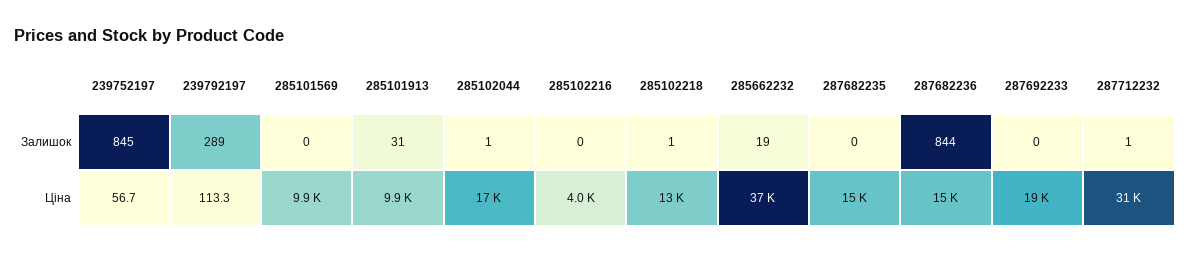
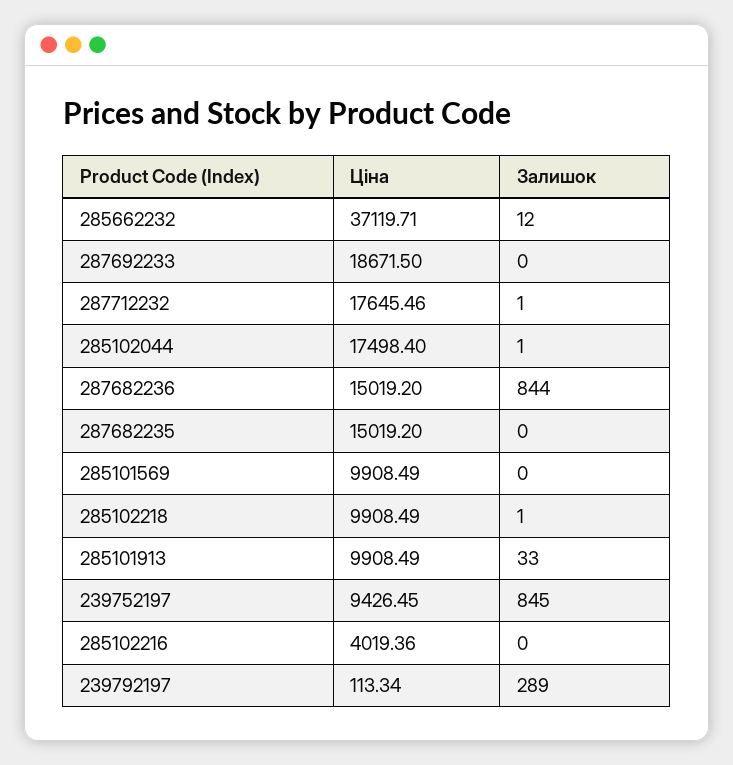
285101913, Залишок: 31 -> 33
285662232, Залишок: 19 -> 12
239752197, Ціна: 56.7 -> 9426.45
285102218, Ціна: 13000 -> 9908.49
287712232, Ціна: 31000 -> 17645.46

